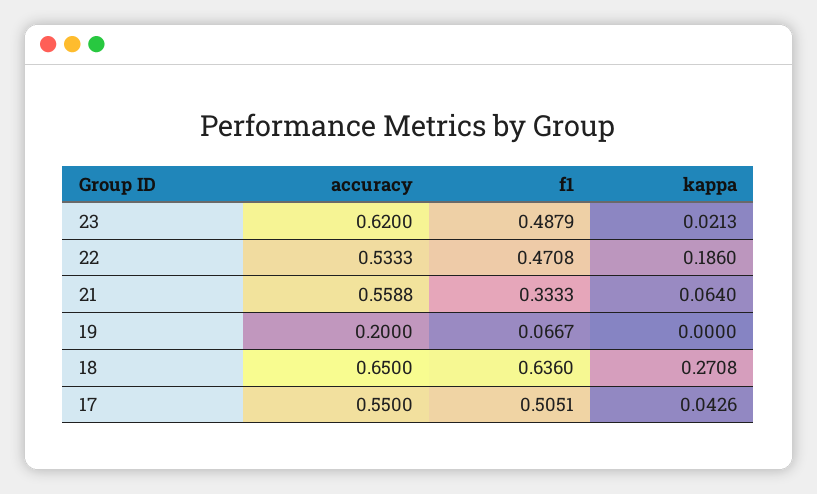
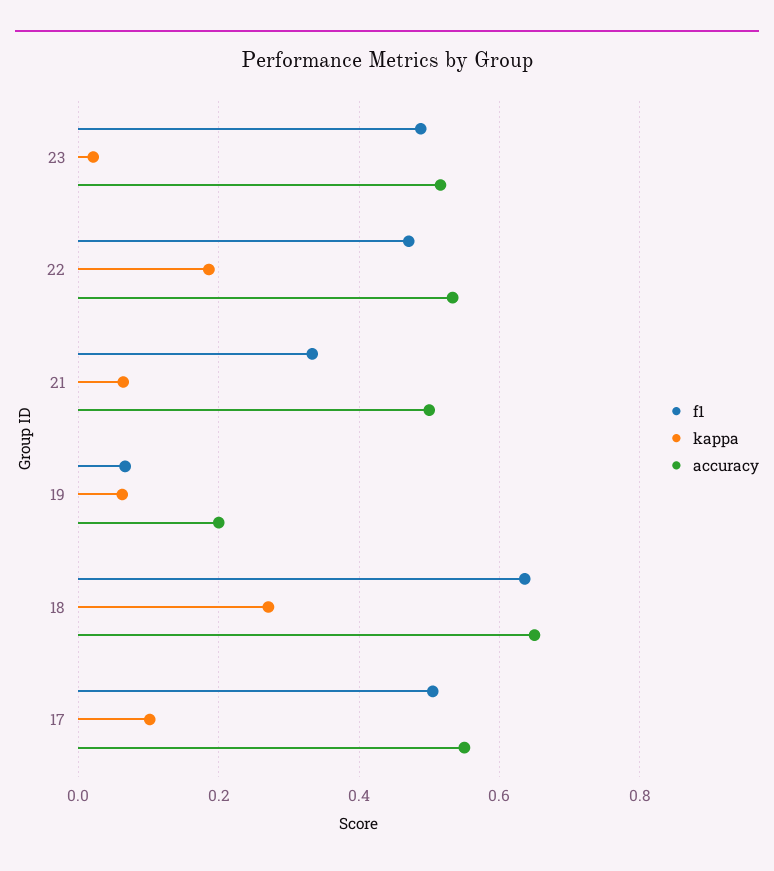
accuracy, 23: 0.62 -> 0.52
accuracy, 21: 0.5588 -> 0.5
kappa, 19: 0 -> 0.06
kappa, 17: 0.0426 -> 0.1

